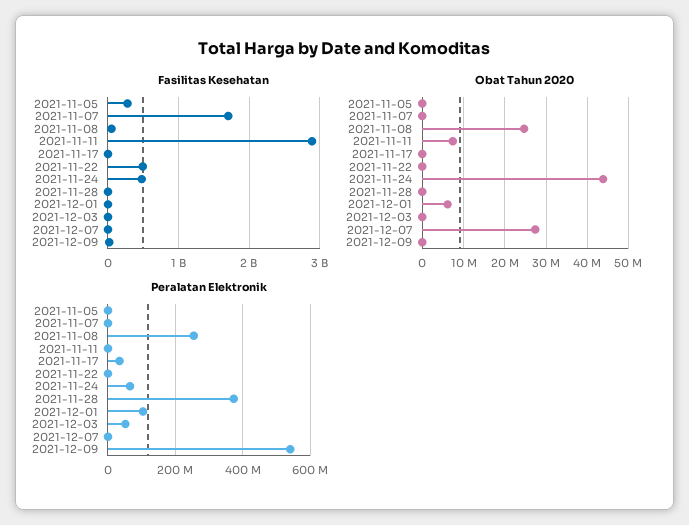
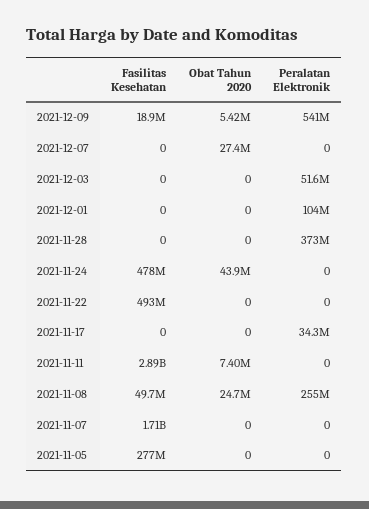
Obat Tahun 2020, 2021-12-01: 6000000 -> 0
Obat Tahun 2020, 2021-12-09: 0 -> 5420000
Peralatan Elektronik, 2021-11-24: 60000000 -> 0

